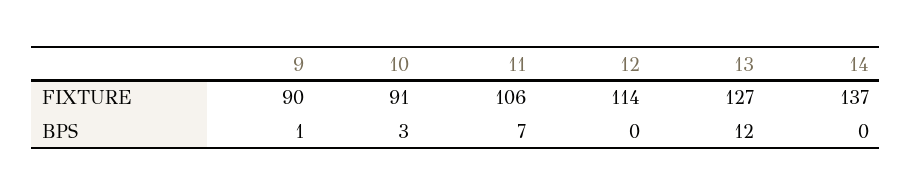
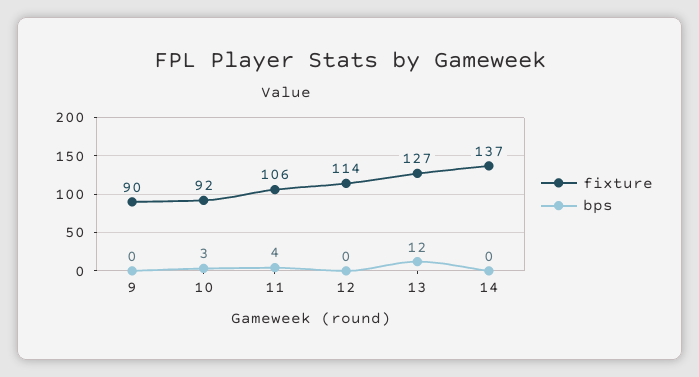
FIXTURE, 10: 91 -> 92
BPS, 9: 1 -> 0
BPS, 11: 7 -> 4

